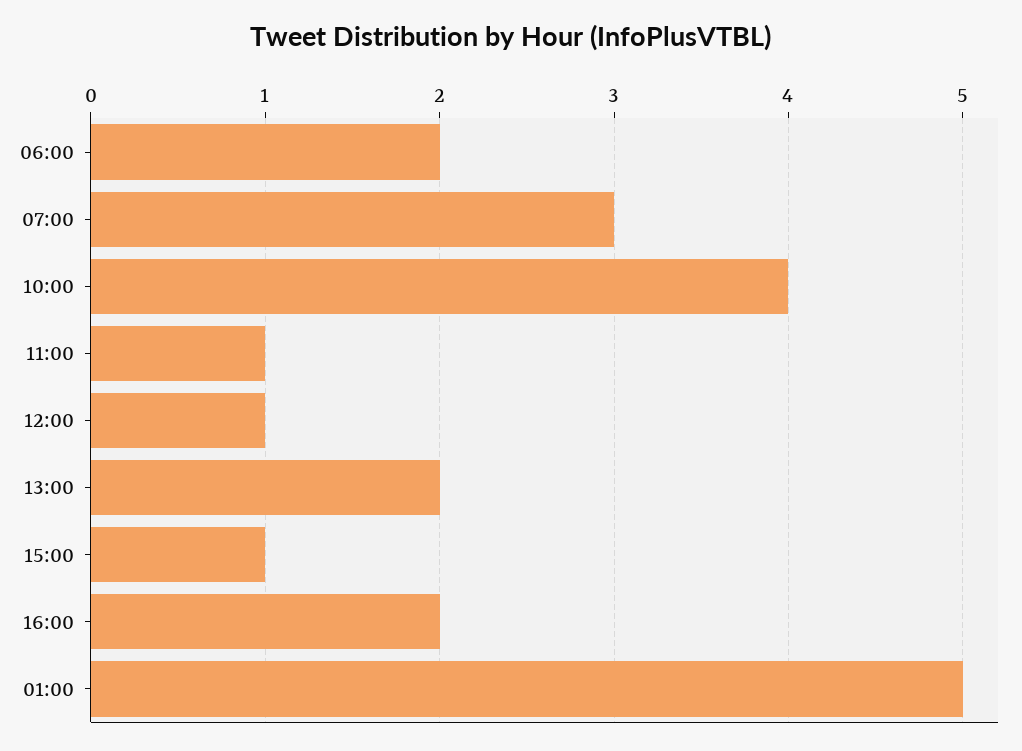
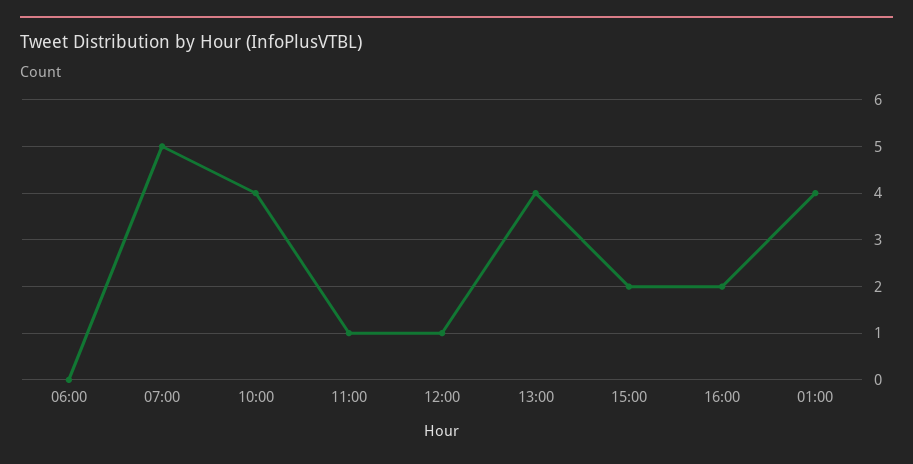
06:00: 2 -> 0
07:00: 3 -> 5
13:00: 2 -> 4
15:00: 1 -> 2
01:00: 5 -> 4

